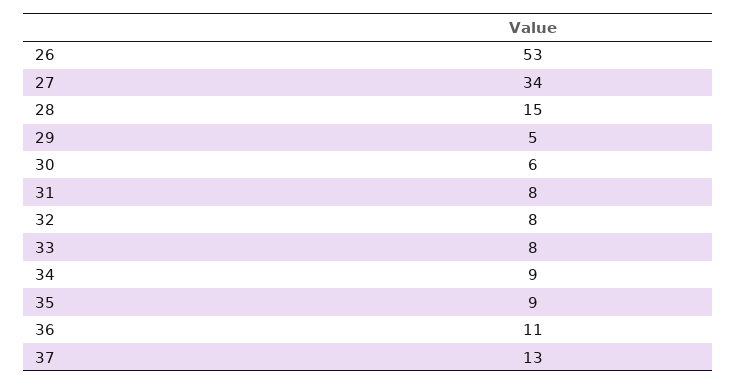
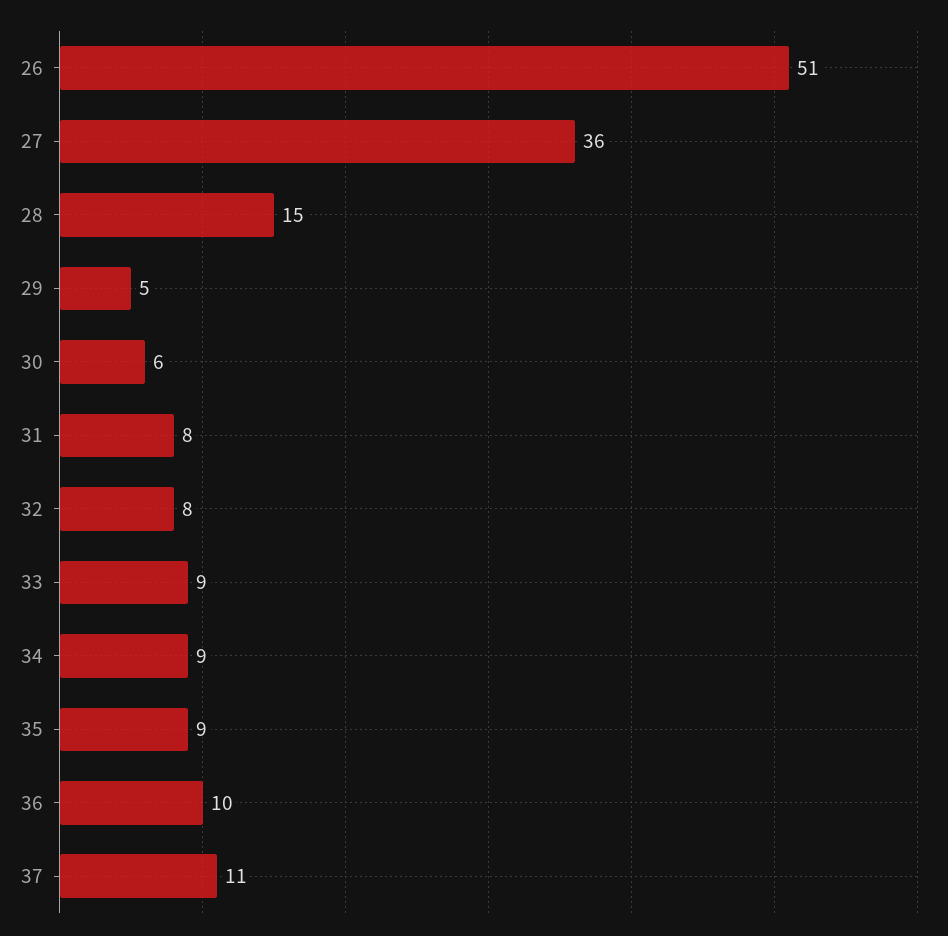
26: 53 -> 51
27: 34 -> 36
33: 8 -> 9
36: 11 -> 10
37: 13 -> 11

